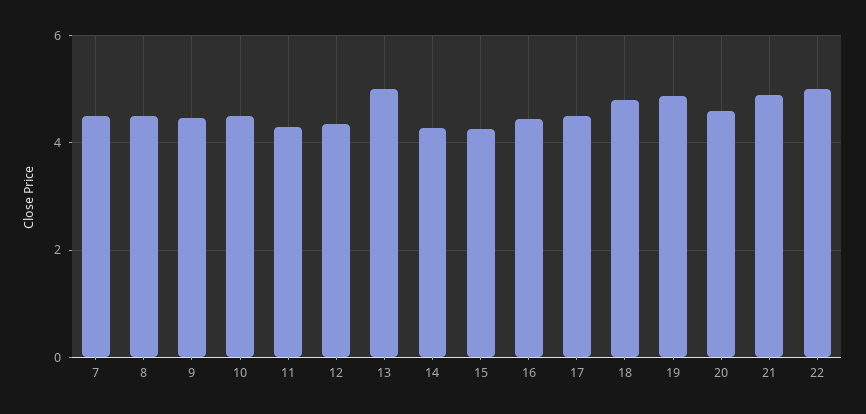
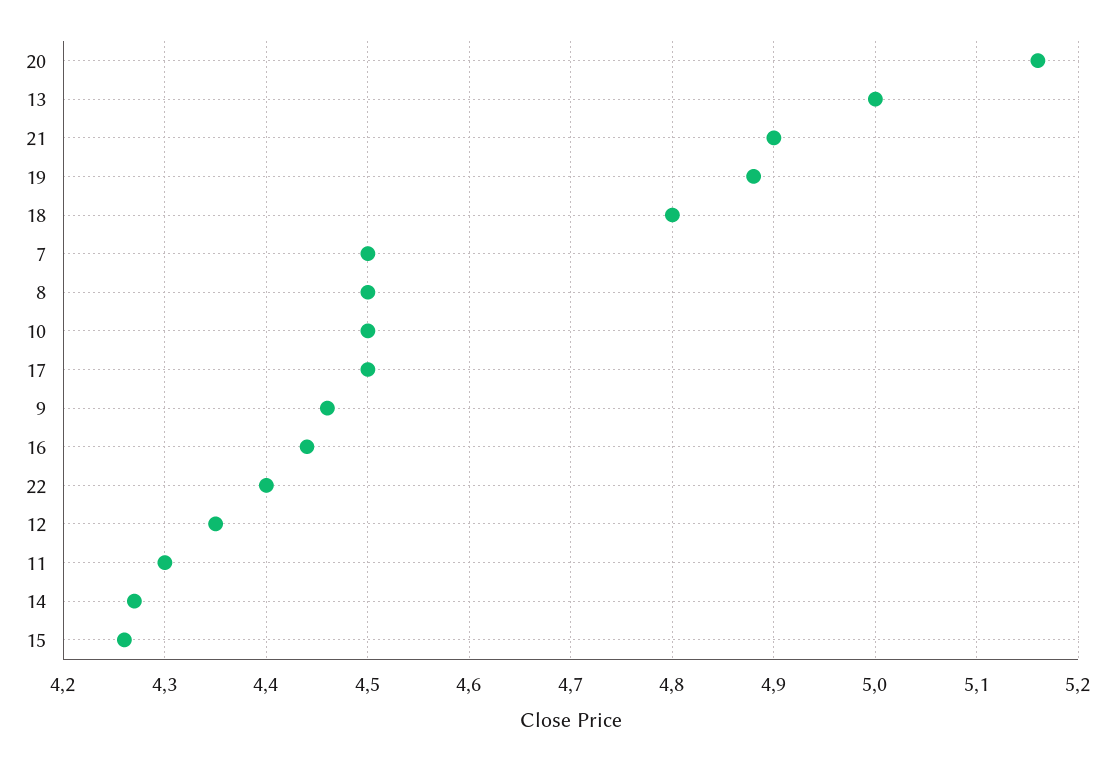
20: 4.6 -> 5.16
22: 5 -> 4.4

